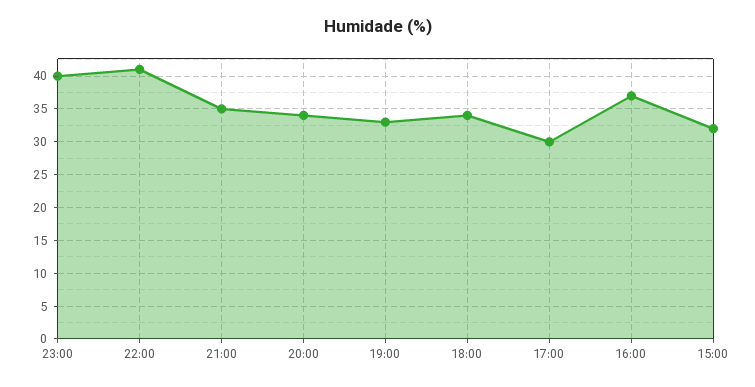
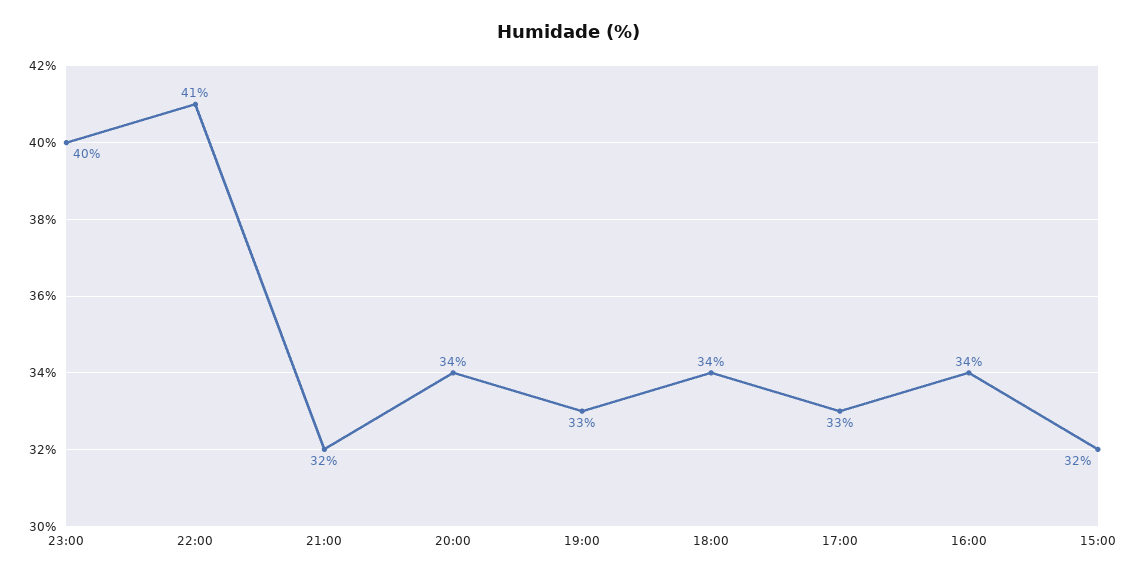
21:00: 35 -> 32
17:00: 30 -> 33
16:00: 37 -> 34

